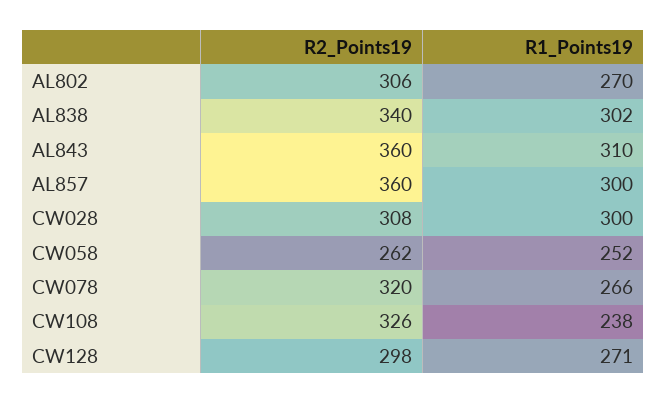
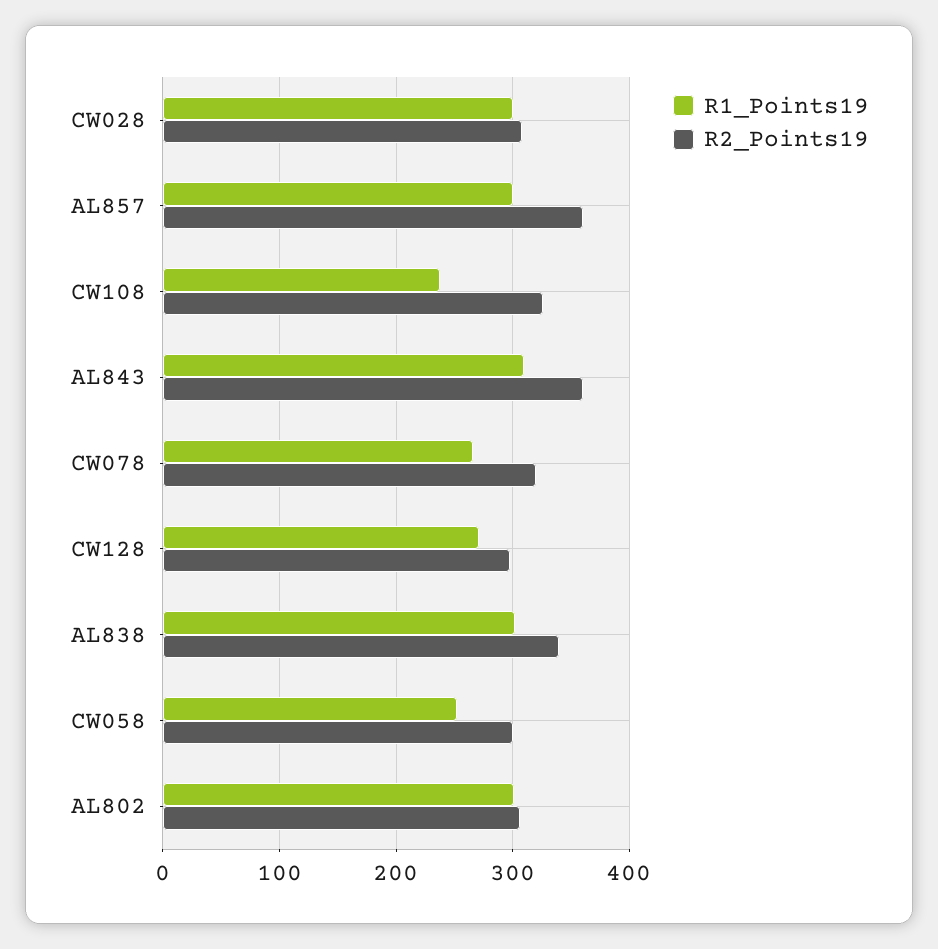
R1_Points19, AL802: 270 -> 300
R2_Points19, CW058: 262 -> 300

